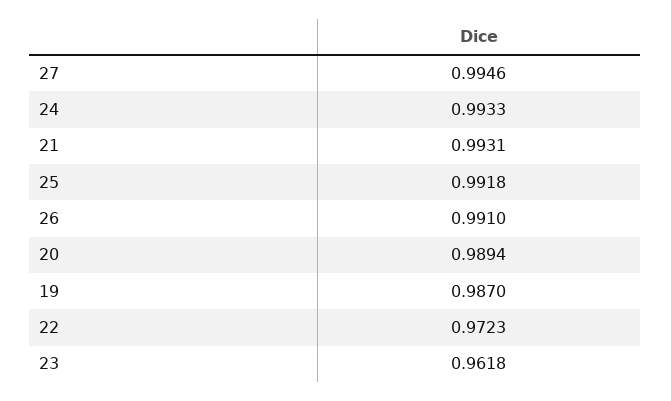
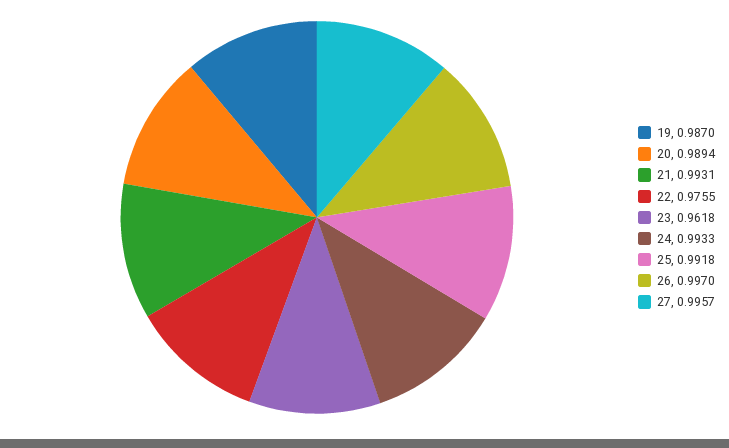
27: 0.9946 -> 0.9957
26: 0.991 -> 0.997
22: 0.9723 -> 0.9755

